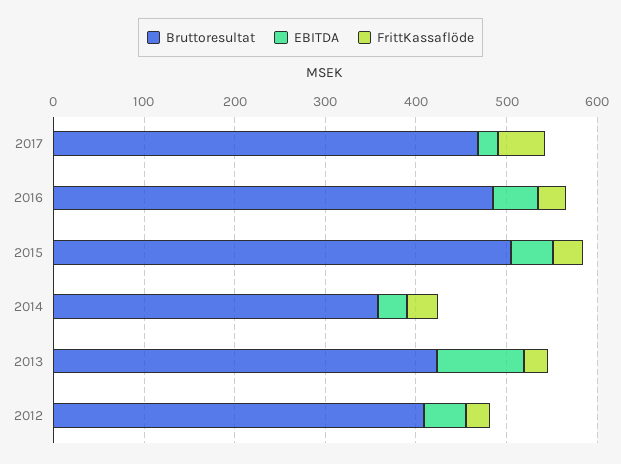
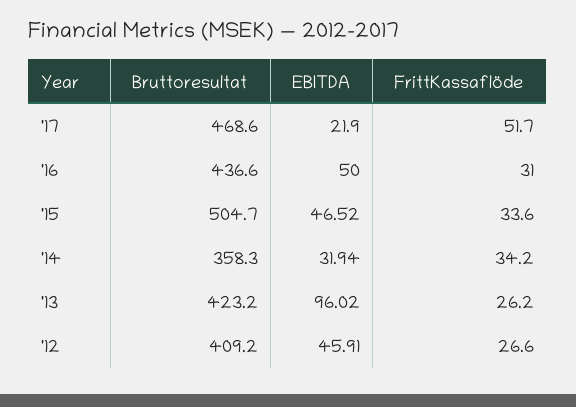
Bruttoresultat, 2016: 480 -> 436.6

